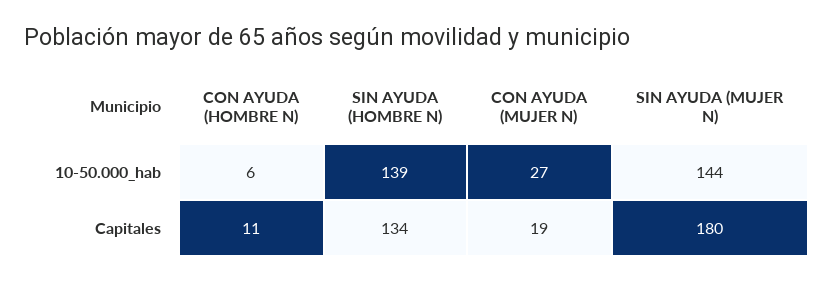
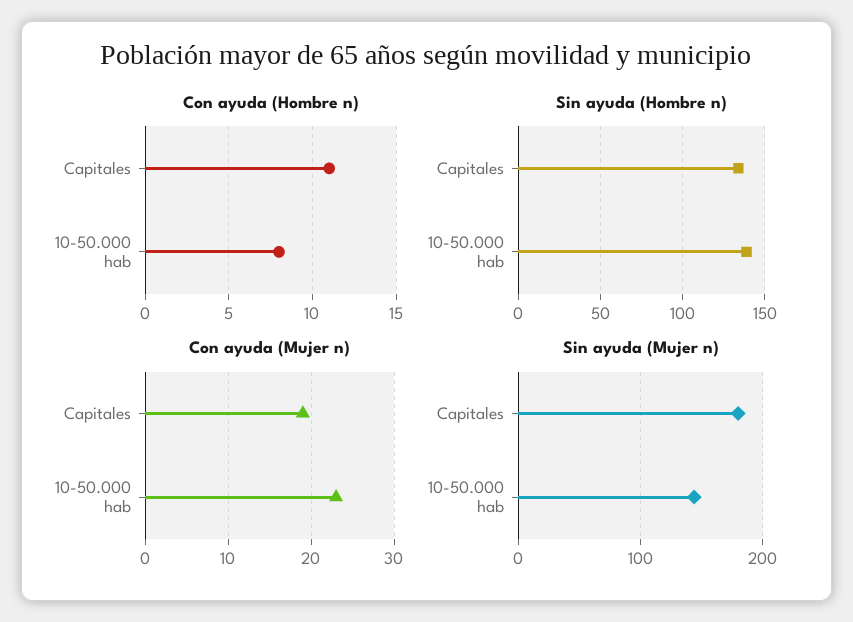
CON AYUDA (HOMBRE N), 10-50.000_hab: 6 -> 8
CON AYUDA (MUJER N), 10-50.000_hab: 27 -> 23

